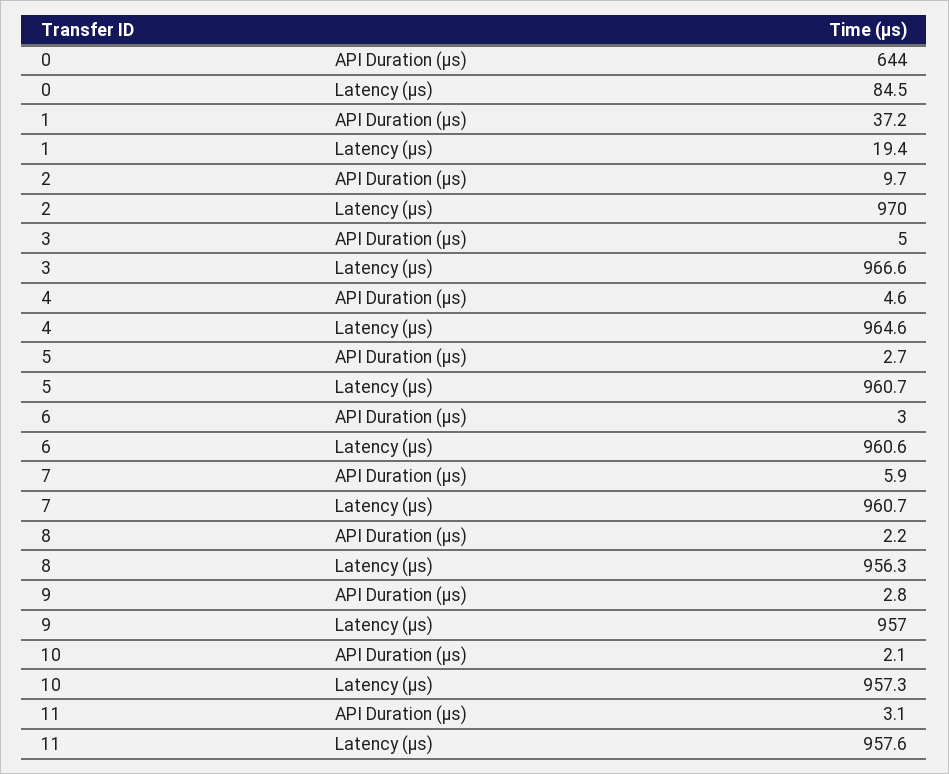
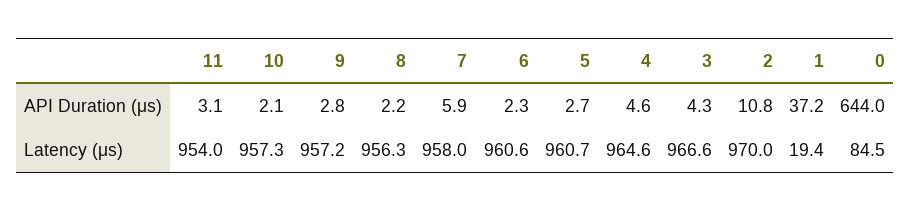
2, API Duration (μs): 9.7 -> 10.8
3, API Duration (μs): 5 -> 4.3
6, API Duration (μs): 3 -> 2.3
7, Latency (μs): 960.7 -> 958
9, Latency (μs): 957 -> 957.2
11, Latency (μs): 957.6 -> 954

